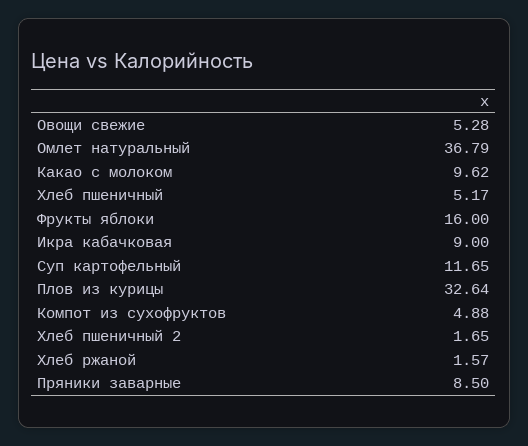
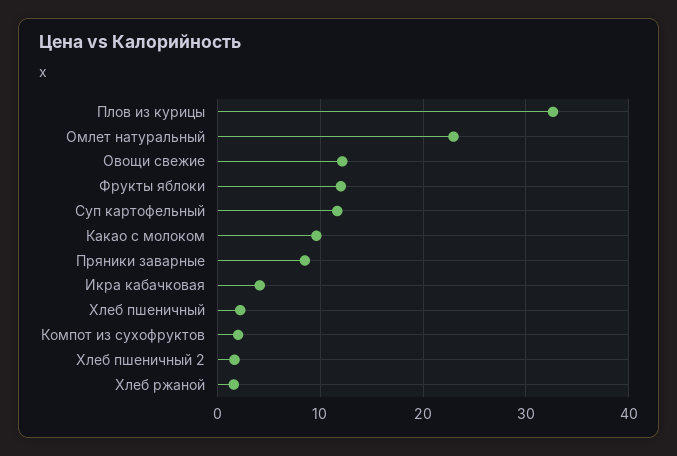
Овощи свежие: 5.28 -> 12
Омлет натуральный: 36.79 -> 23
Хлеб пшеничный: 5.17 -> 2
Фрукты яблоки: 16 -> 12
Икра кабачковая: 9 -> 4
Компот из сухофруктов: 4.88 -> 2

